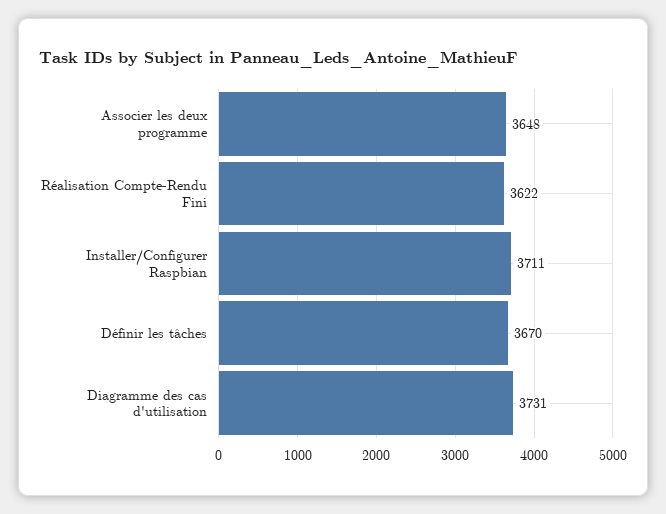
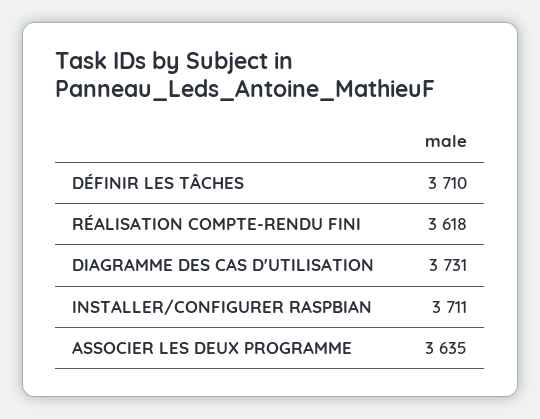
Associer les deux programme: 3648 -> 3635
Réalisation Compte-Rendu Fini: 3622 -> 3618
Définir les tâches: 3670 -> 3710

